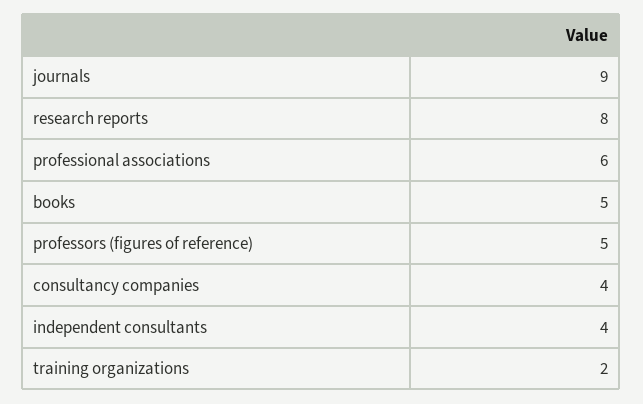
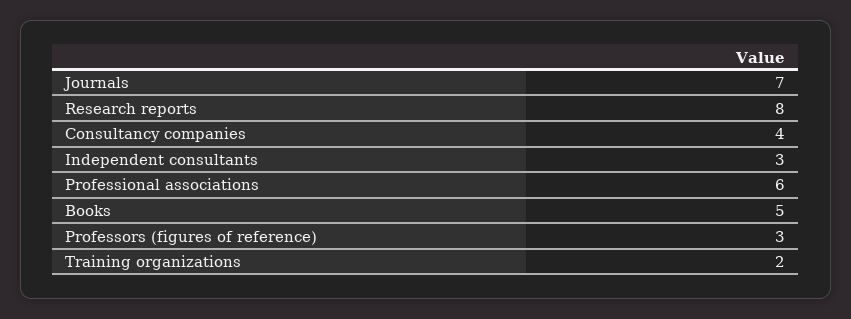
journals: 9 -> 7
professors (figures of reference): 5 -> 3
independent consultants: 4 -> 3

